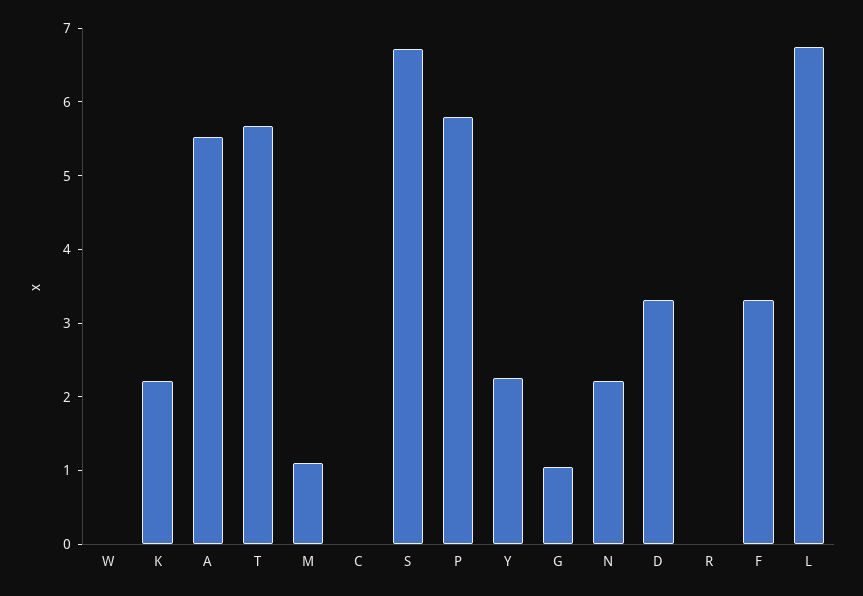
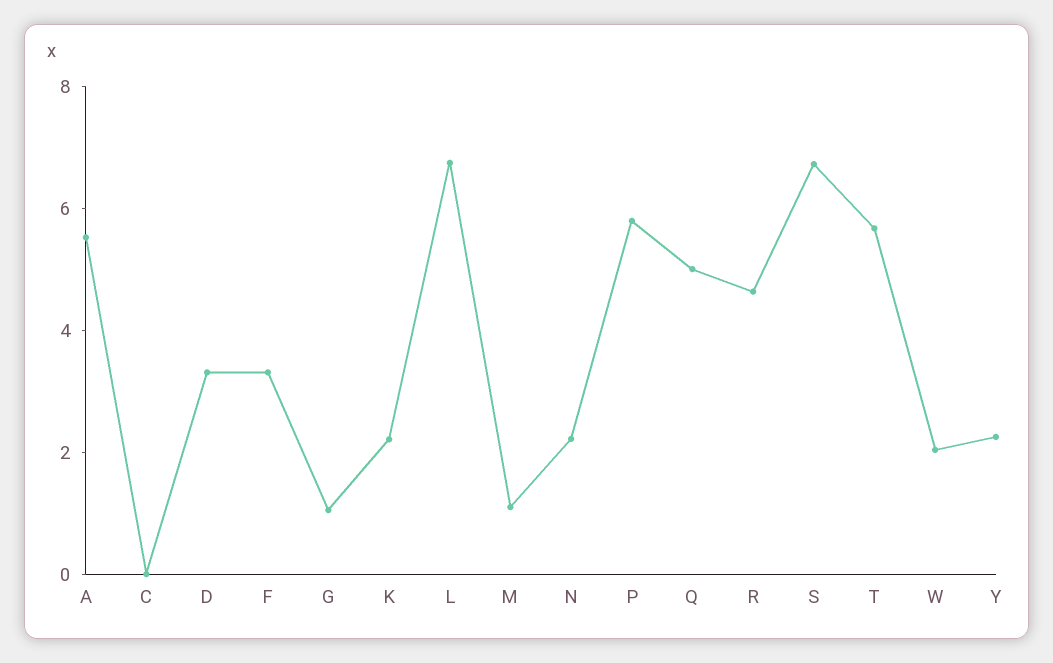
W: 0 -> 2
R: 0 -> 4.5
Q: none -> 5

